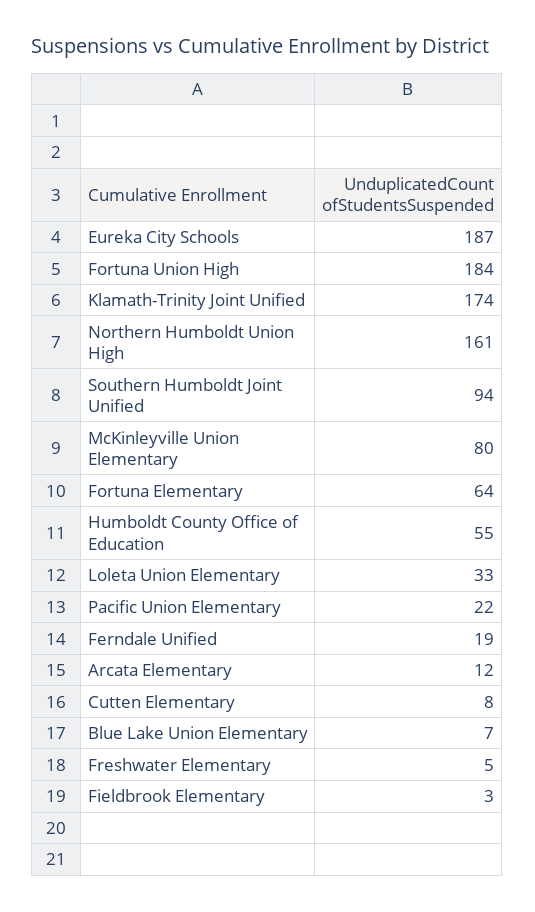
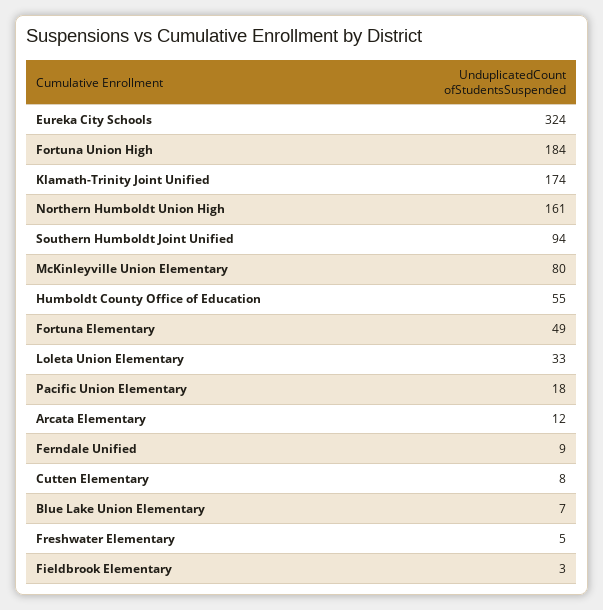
Eureka City Schools: 187 -> 324
Fortuna Elementary: 64 -> 49
Pacific Union Elementary: 22 -> 18
Ferndale Unified: 19 -> 9

